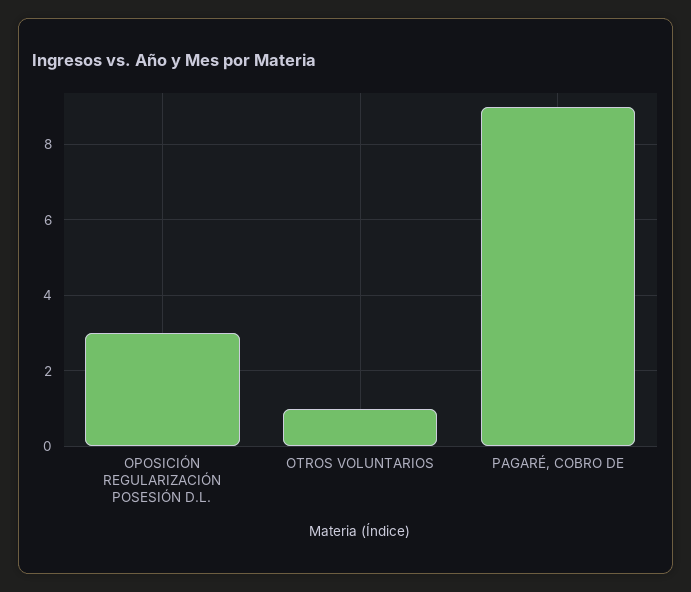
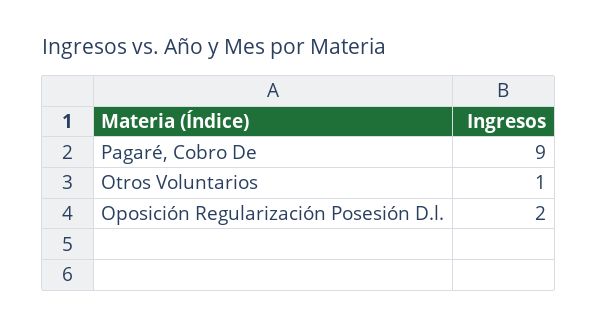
OPOSICIÓN REGULARIZACIÓN POSESIÓN D.L.: 3 -> 2

